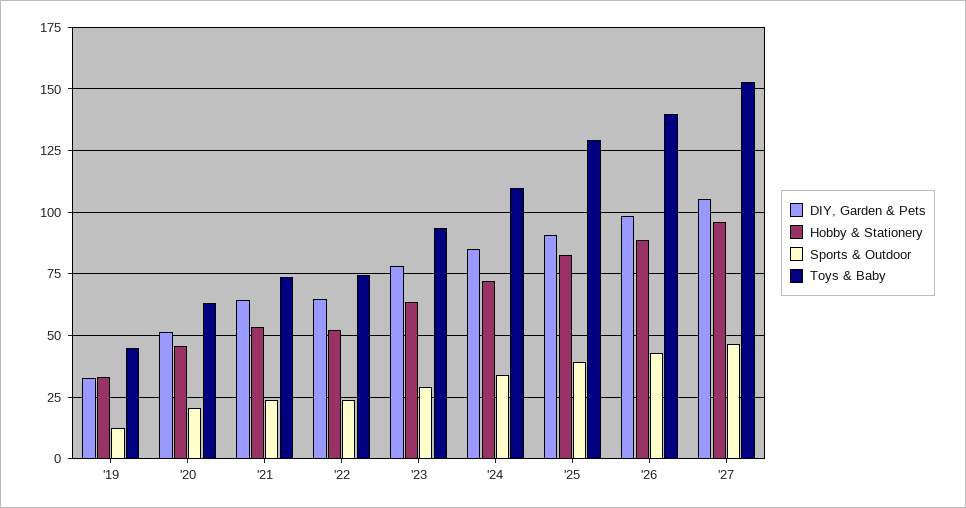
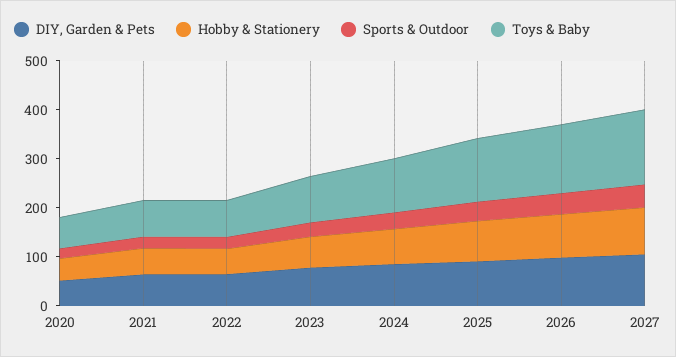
DIY, Garden & Pets, '19: 32.5 -> none
Hobby & Stationery, '19: 32.5 -> none
Sports & Outdoor, '19: 12.5 -> none
Toys & Baby, '19: 45 -> none

